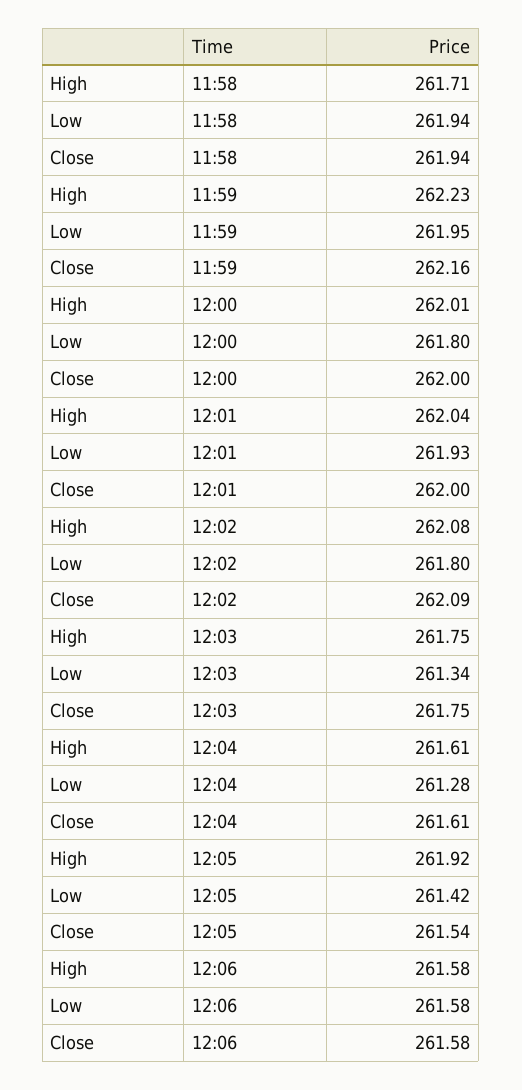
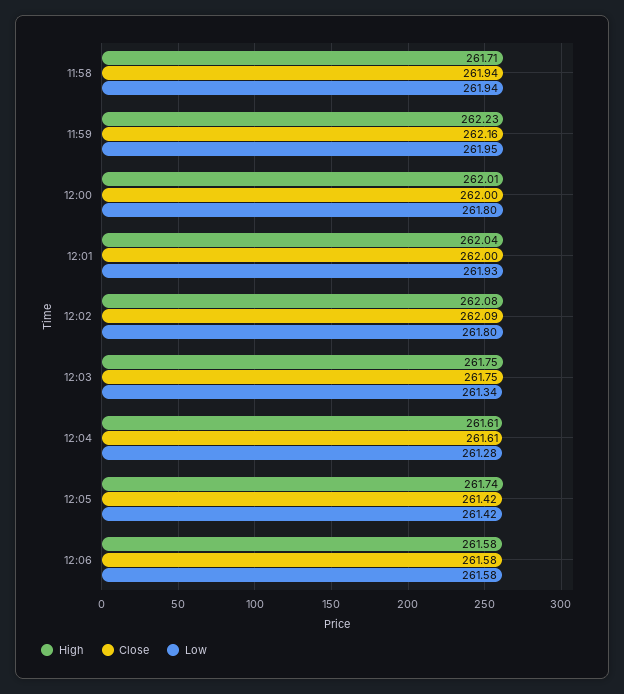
High, 12:05: 261.92 -> 261.74
Close, 12:05: 261.54 -> 261.42

